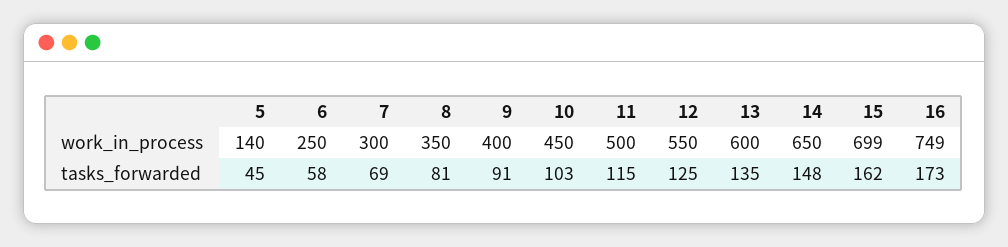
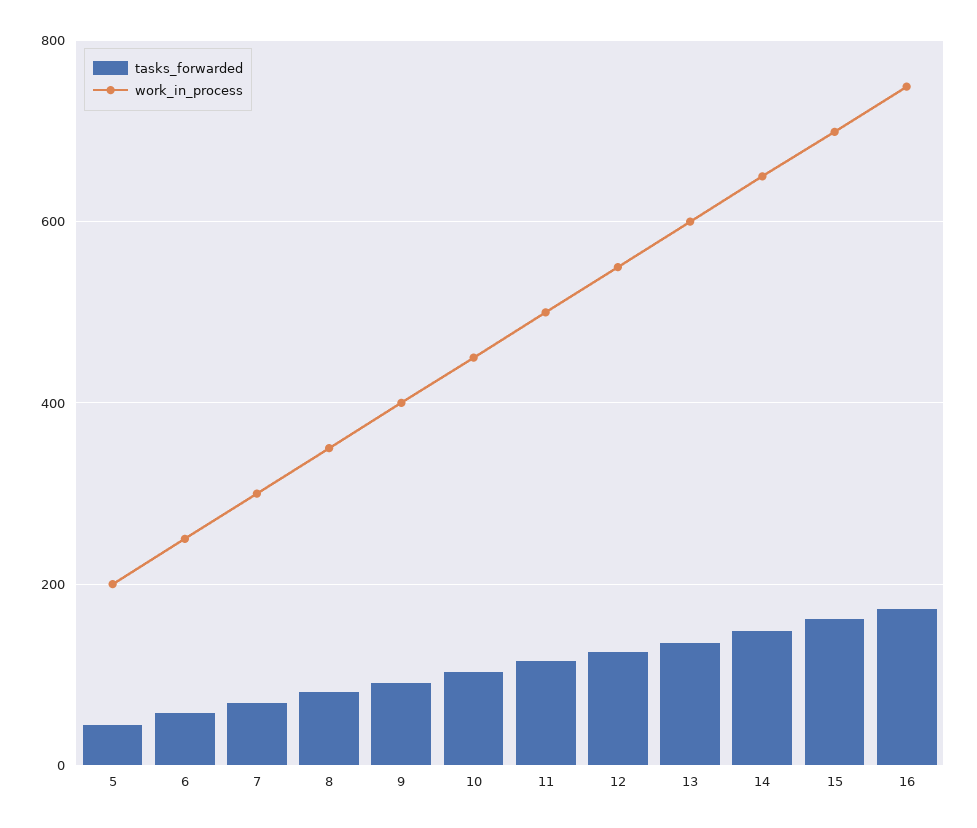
work_in_process, 5: 140 -> 200

